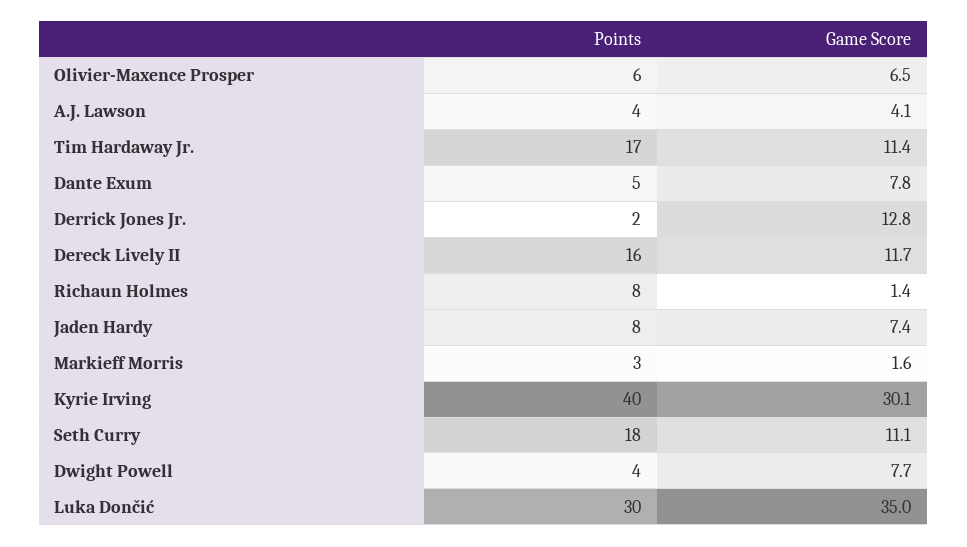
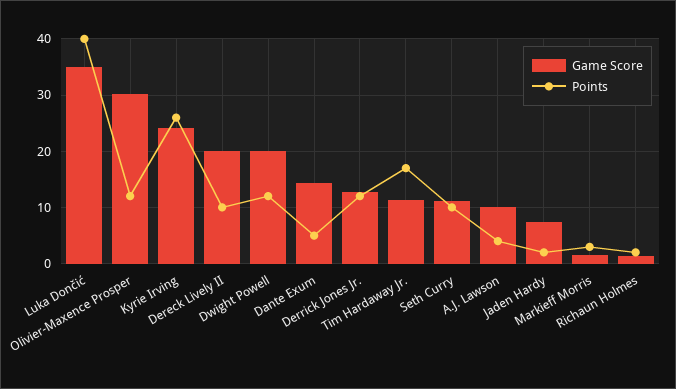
Points, Olivier-Maxence Prosper: 6 -> 12
Game Score, Olivier-Maxence Prosper: 6.5 -> 30
Game Score, A.J. Lawson: 4.1 -> 10
Game Score, Dante Exum: 7.8 -> 14
Points, Derrick Jones Jr.: 2 -> 12
Points, Dereck Lively II: 16 -> 10
Game Score, Dereck Lively II: 11.7 -> 20
Points, Richaun Holmes: 8 -> 2
Points, Jaden Hardy: 8 -> 2
Points, Kyrie Irving: 40 -> 26
Game Score, Kyrie Irving: 30.1 -> 24
Points, Seth Curry: 18 -> 10
Points, Dwight Powell: 4 -> 12
Game Score, Dwight Powell: 7.7 -> 20
Points, Luka Dončić: 30 -> 40

